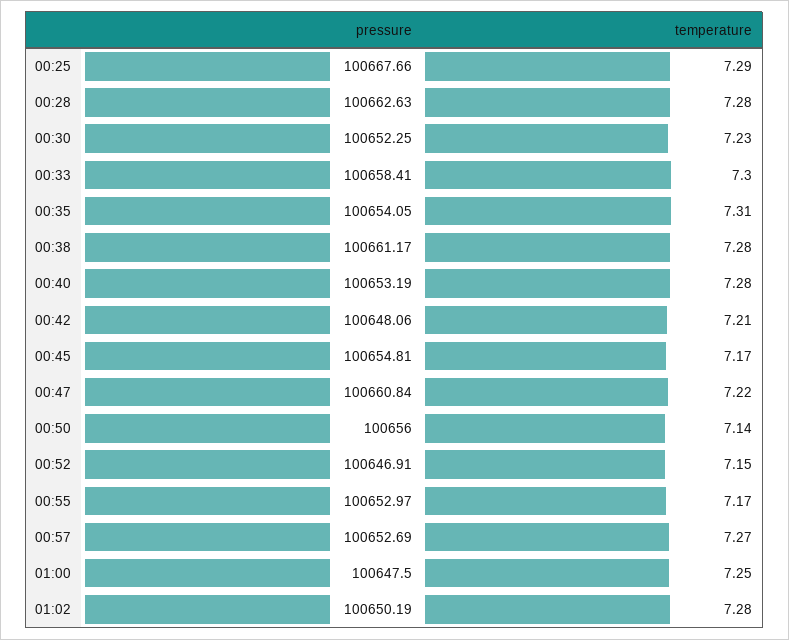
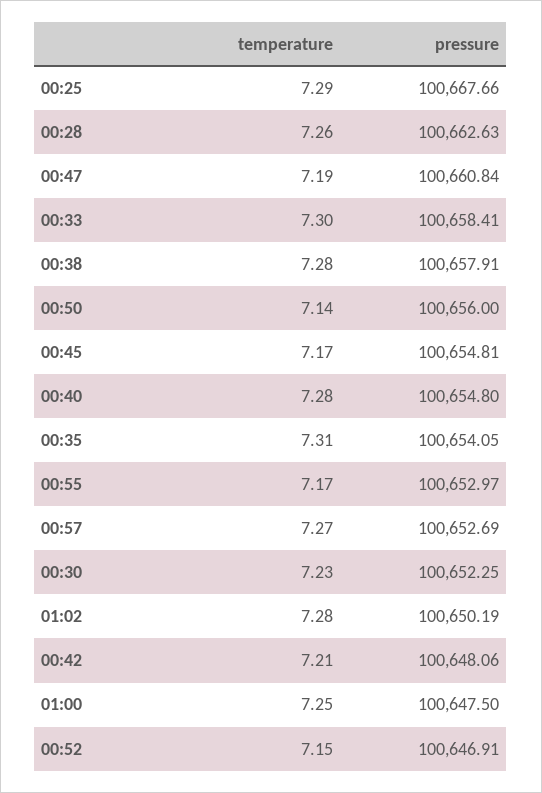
temperature, 00:28: 7.28 -> 7.26
pressure, 00:38: 100661.17 -> 100657.91
pressure, 00:40: 100653.19 -> 100654.8
temperature, 00:47: 7.22 -> 7.19

